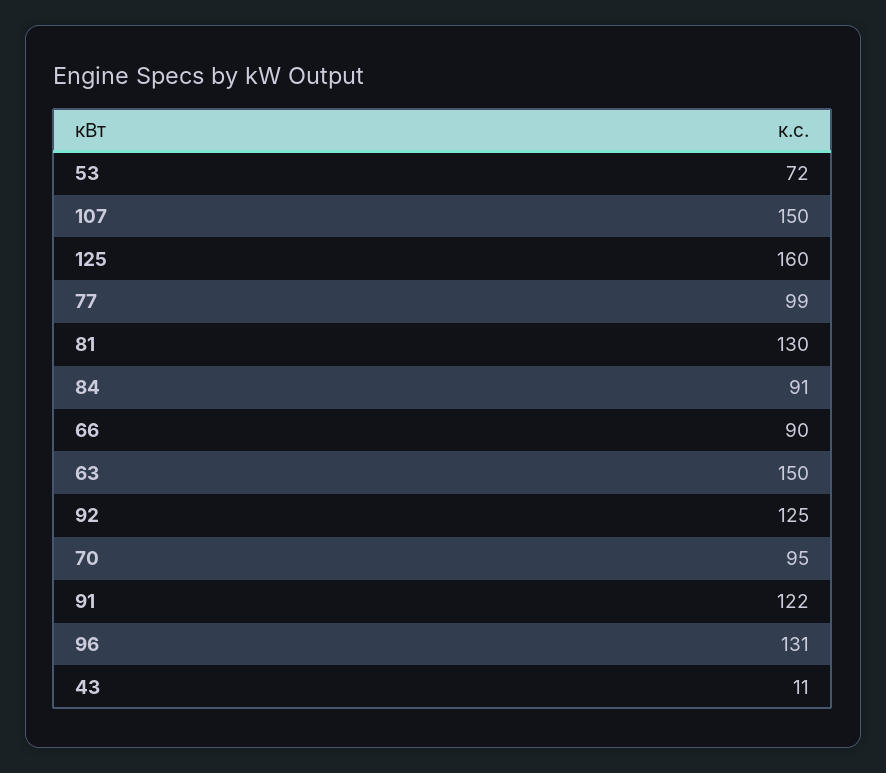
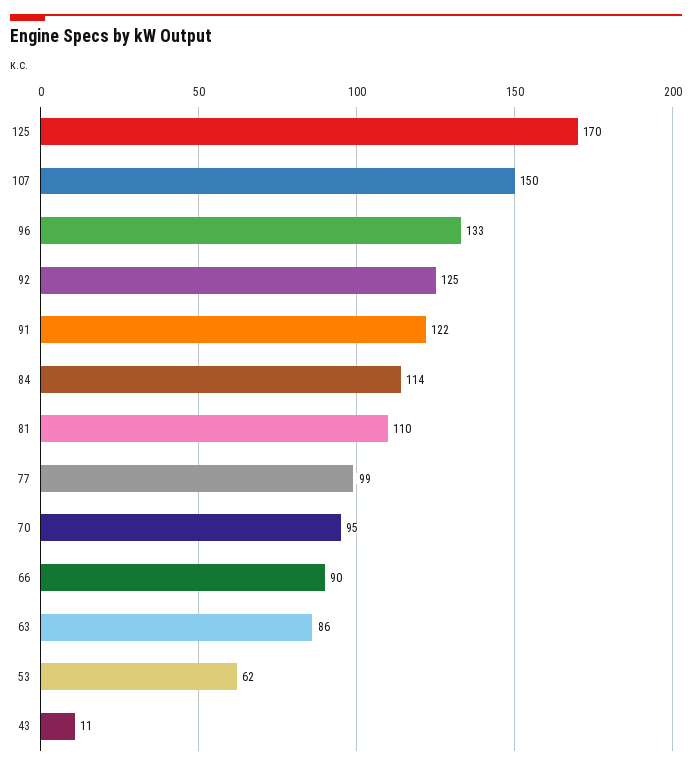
53: 72 -> 62
125: 160 -> 170
81: 130 -> 110
84: 91 -> 114
63: 150 -> 86
96: 131 -> 133

